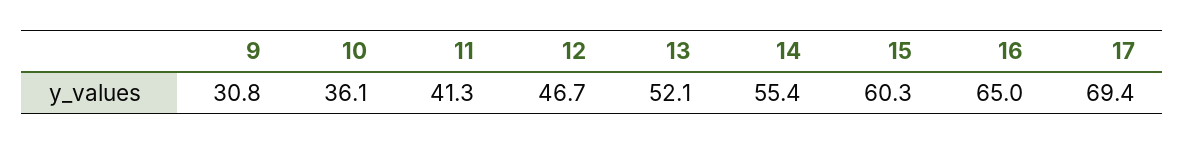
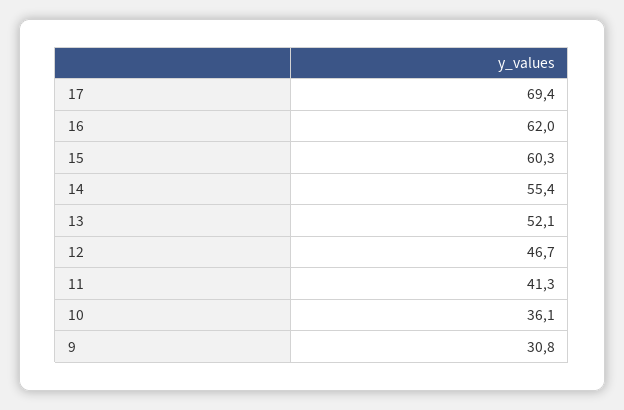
16: 65 -> 62

